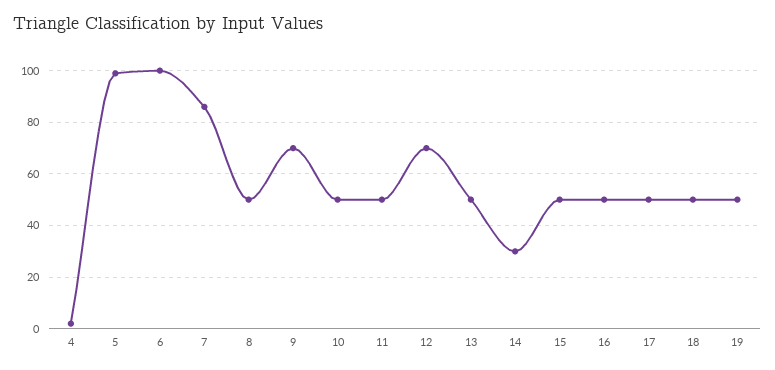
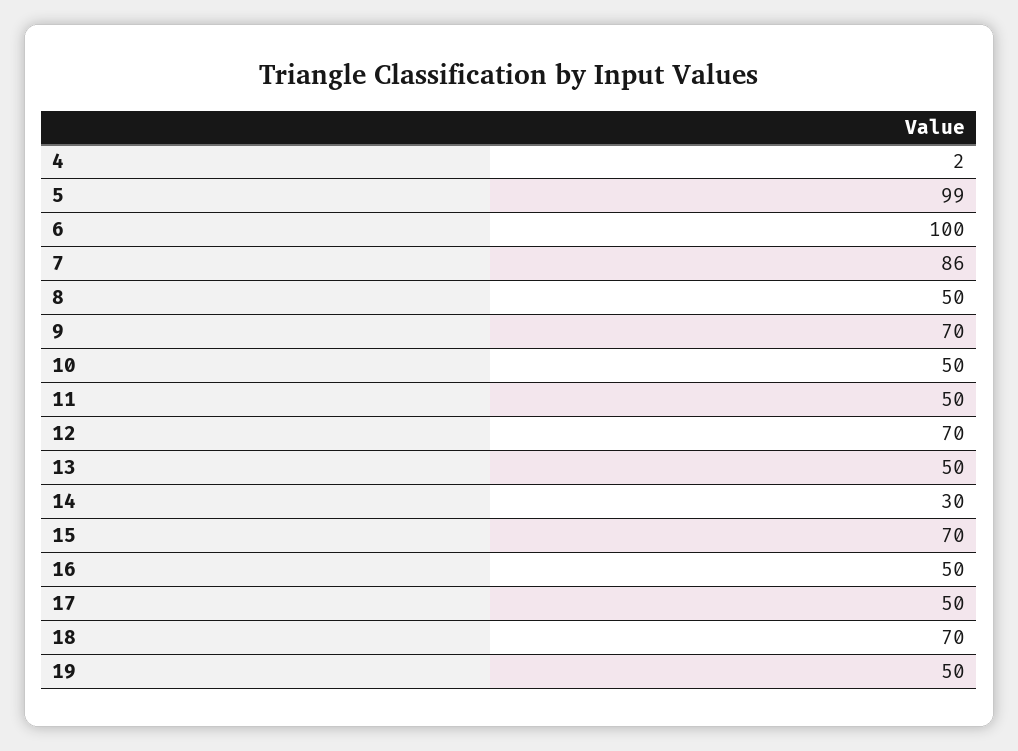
15: 50 -> 70
18: 50 -> 70

